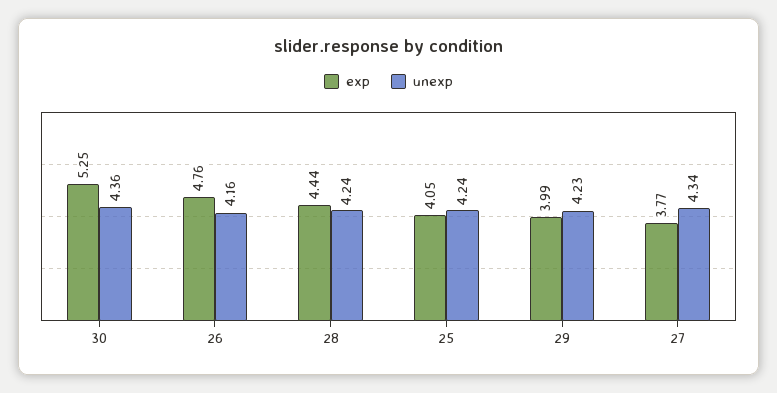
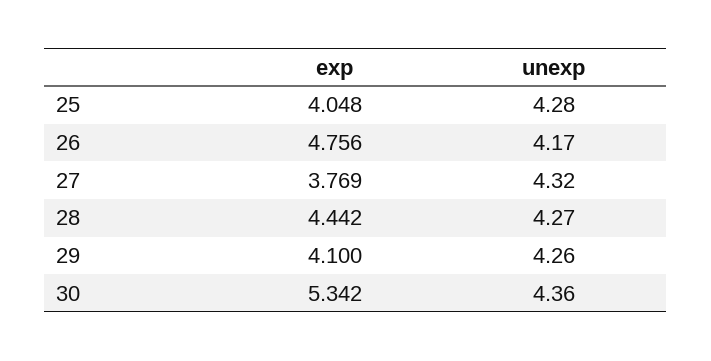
exp, 30: 5.25 -> 5.342
unexp, 26: 4.16 -> 4.17
unexp, 28: 4.24 -> 4.27
unexp, 25: 4.24 -> 4.28
exp, 29: 3.99 -> 4.1
unexp, 29: 4.23 -> 4.26
unexp, 27: 4.34 -> 4.32

